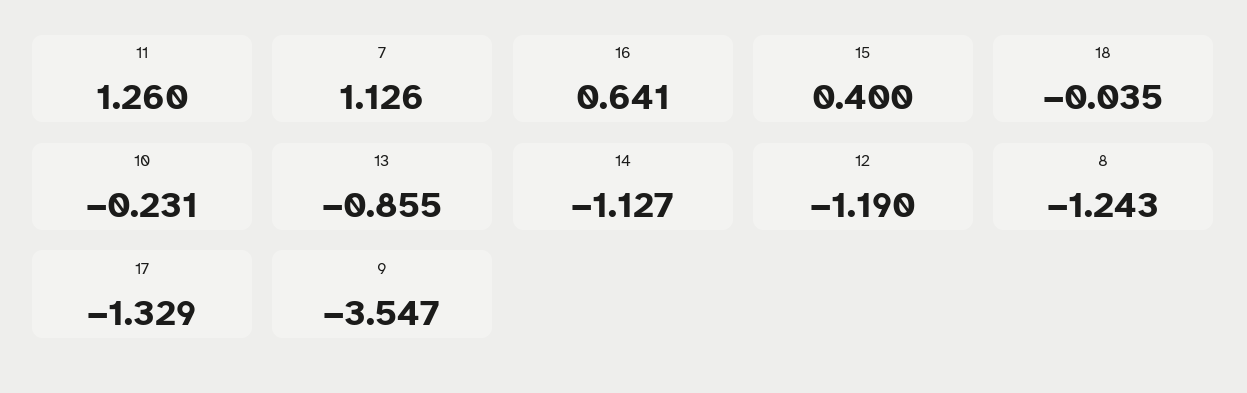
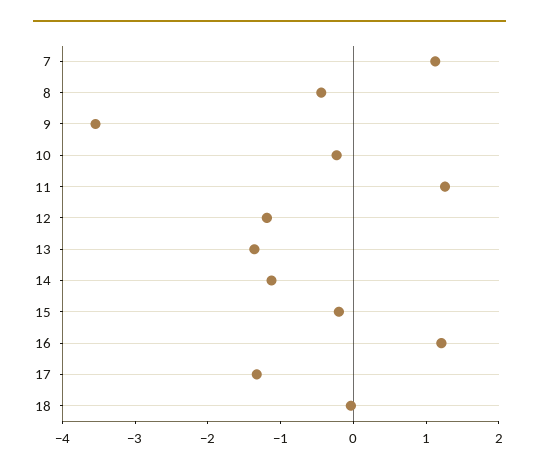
16: 0.641 -> 1.2
15: 0.4 -> -0.2
13: -0.855 -> -1.4
8: -1.243 -> -0.4

